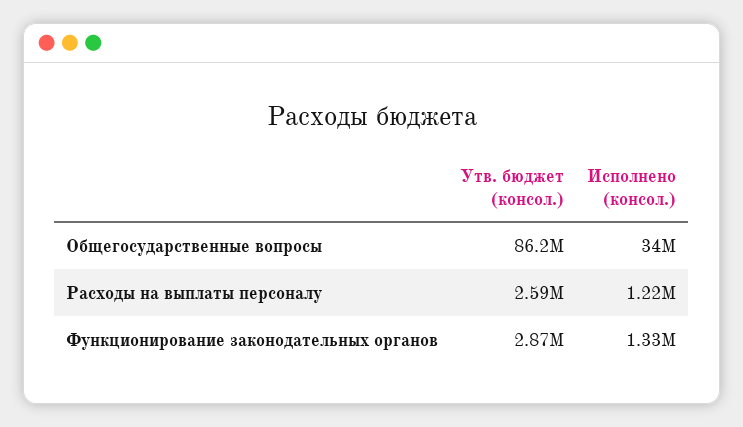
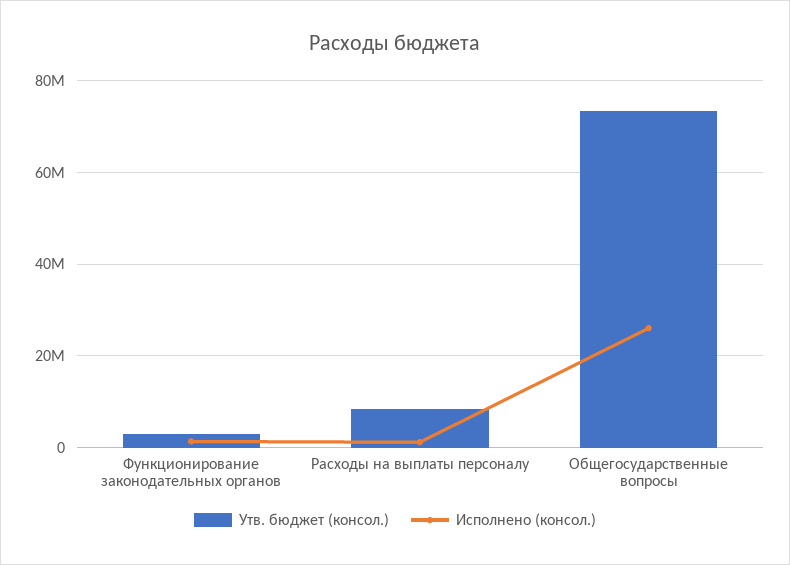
Утв. бюджет (консол.), Общегосударственные вопросы: 86200000 -> 74000000
Исполнено (консол.), Общегосударственные вопросы: 34000000 -> 26000000
Утв. бюджет (консол.), Расходы на выплаты персоналу: 2590000 -> 8000000

